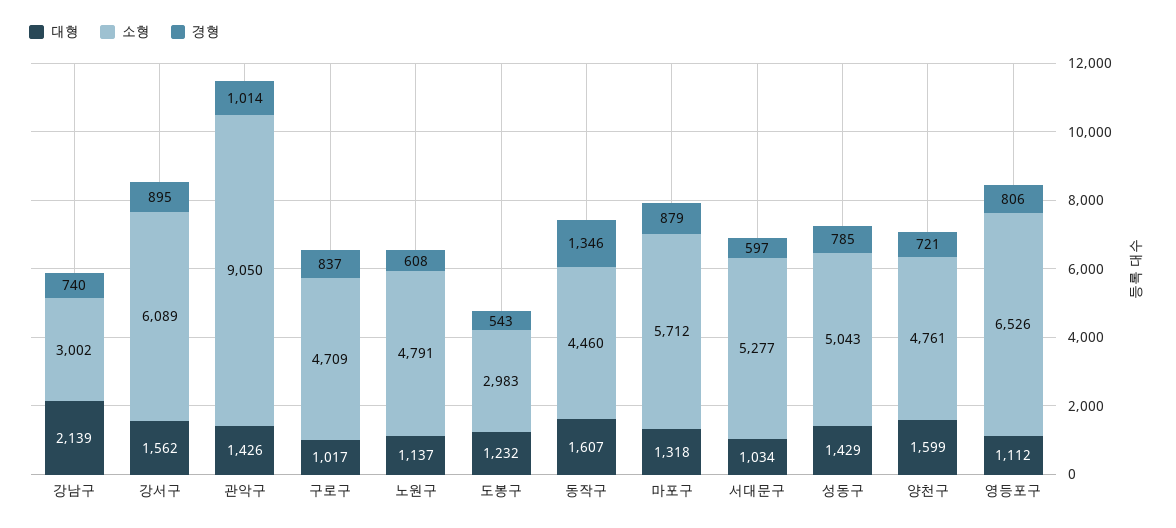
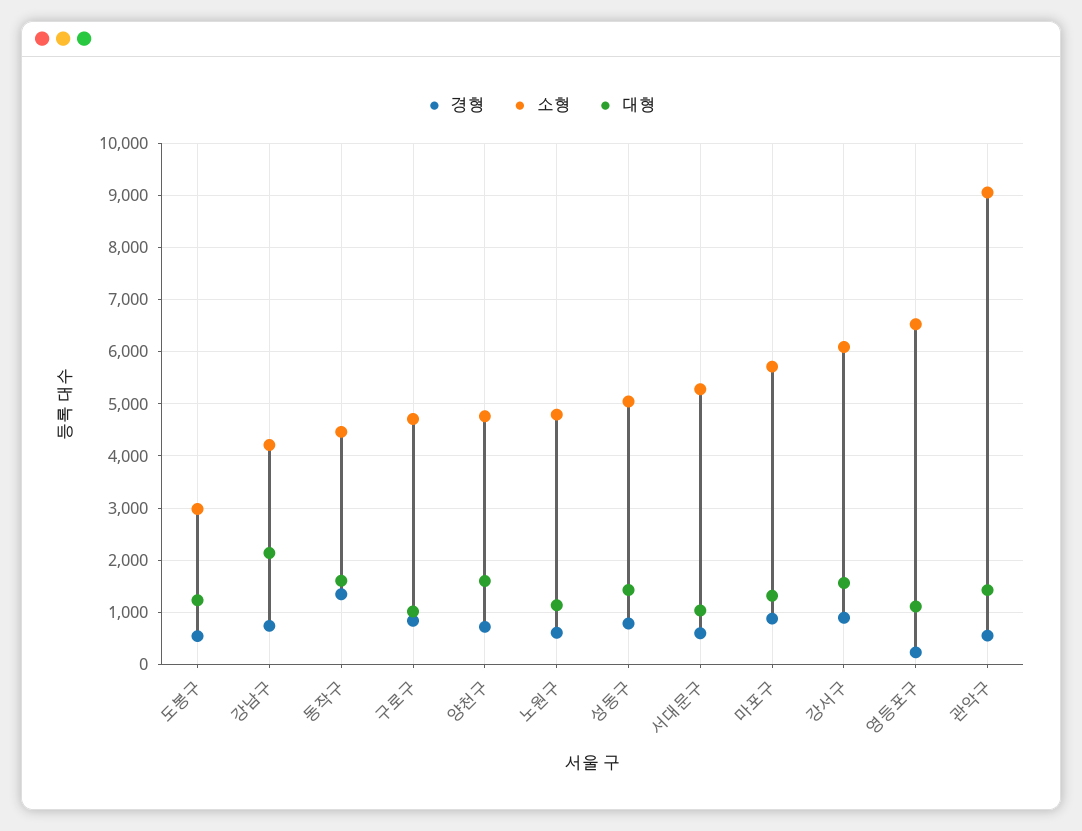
소형, 강남구: 3002 -> 4200
경형, 관악구: 1014 -> 600
경형, 영등포구: 806 -> 200

